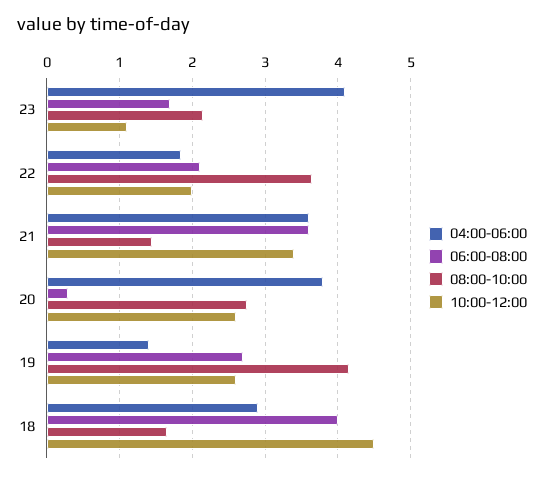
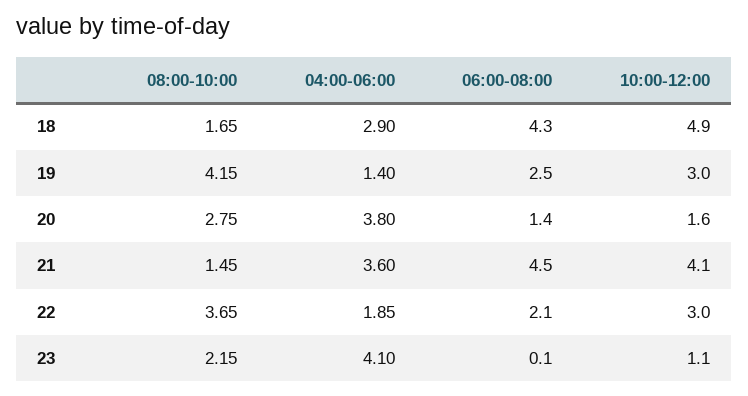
06:00-08:00, 23: 1.7 -> 0.1
10:00-12:00, 22: 2 -> 3
06:00-08:00, 21: 3.6 -> 4.5
10:00-12:00, 21: 3.4 -> 4.1
06:00-08:00, 20: 0.3 -> 1.4
10:00-12:00, 20: 2.6 -> 1.6
06:00-08:00, 19: 2.7 -> 2.5
10:00-12:00, 19: 2.6 -> 3
06:00-08:00, 18: 4 -> 4.3
10:00-12:00, 18: 4.5 -> 4.9

